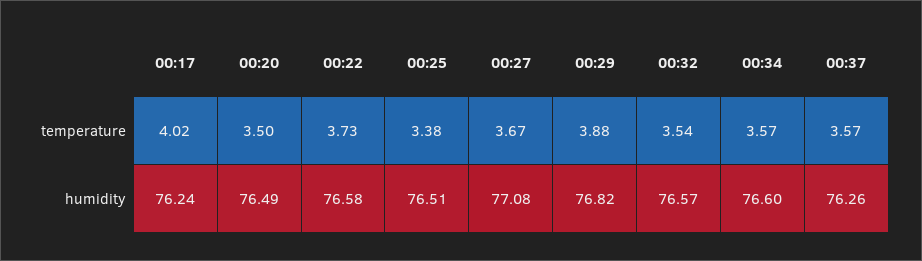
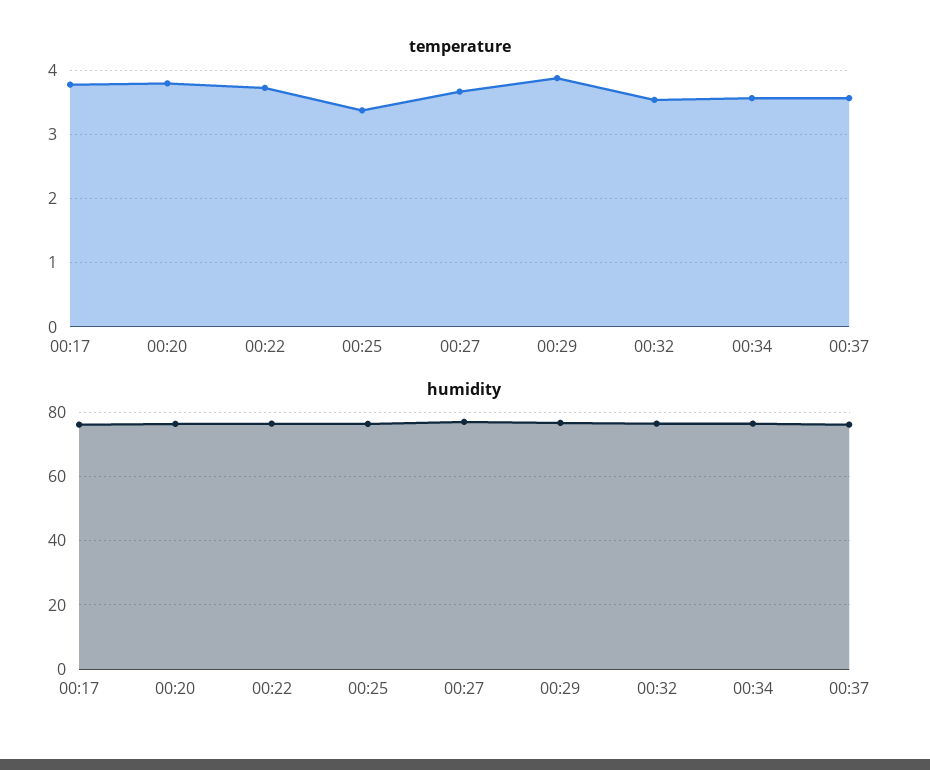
temperature, 00:17: 4.02 -> 3.8
temperature, 00:20: 3.5 -> 3.8

